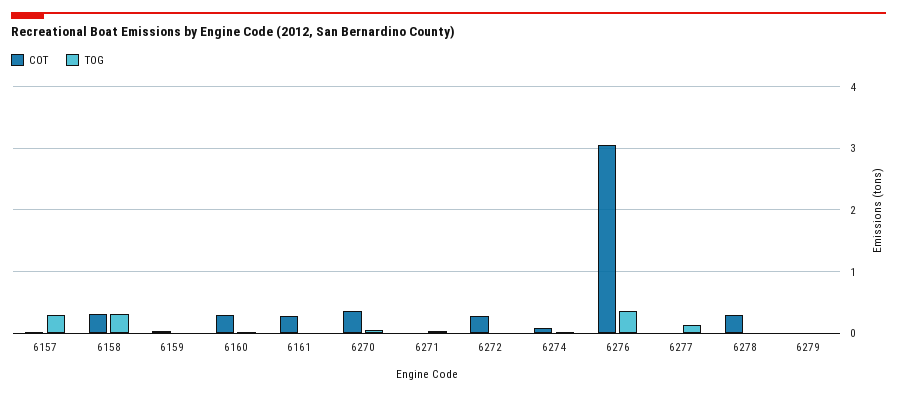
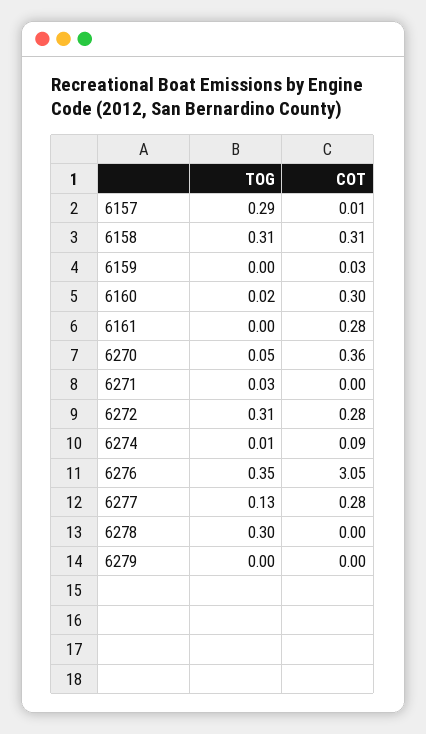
TOG, 6272: 0 -> 0.31
COT, 6277: 0 -> 0.28
COT, 6278: 0.3 -> 0
TOG, 6278: 0 -> 0.3

